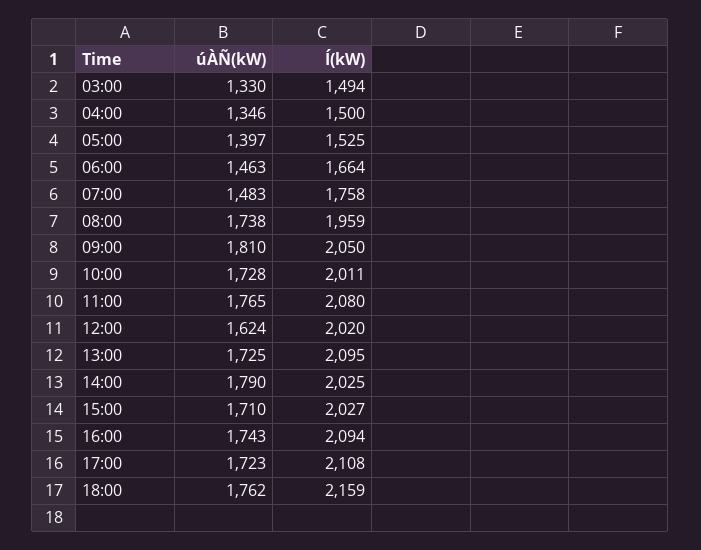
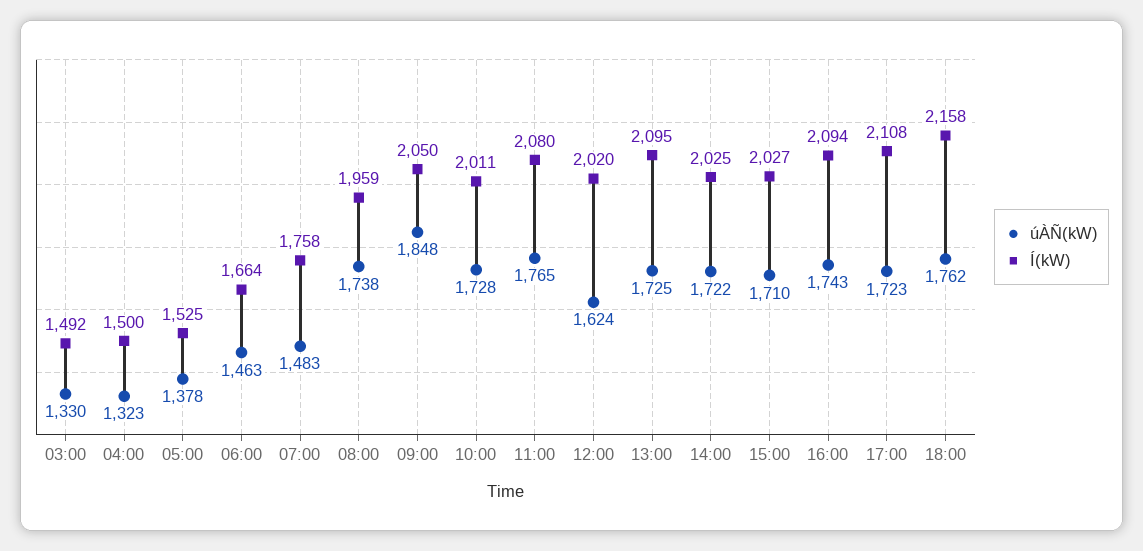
Í(kW), 03:00: 1494 -> 1492
úÀÑ(kW), 04:00: 1346 -> 1323
úÀÑ(kW), 05:00: 1397 -> 1378
úÀÑ(kW), 09:00: 1810 -> 1848
úÀÑ(kW), 14:00: 1790 -> 1722
Í(kW), 18:00: 2159 -> 2158

